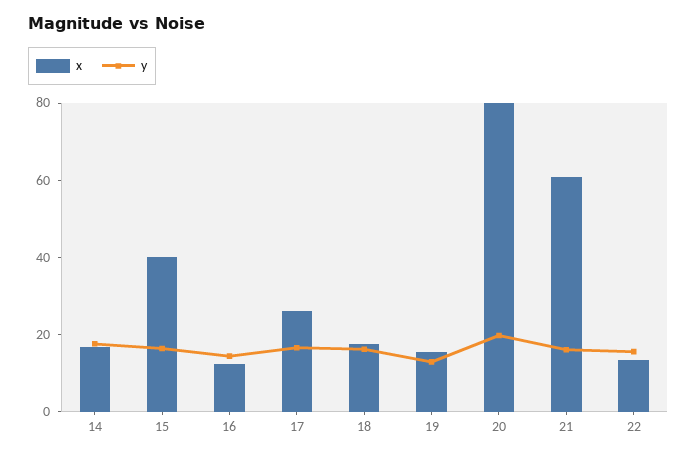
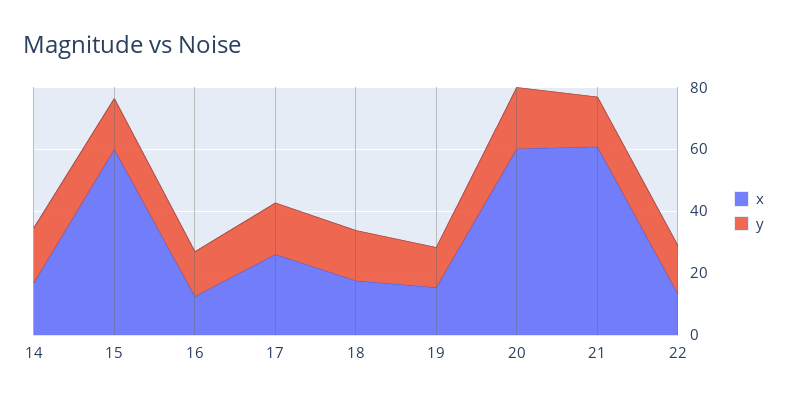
x, 15: 40 -> 60
x, 20: 80 -> 60

